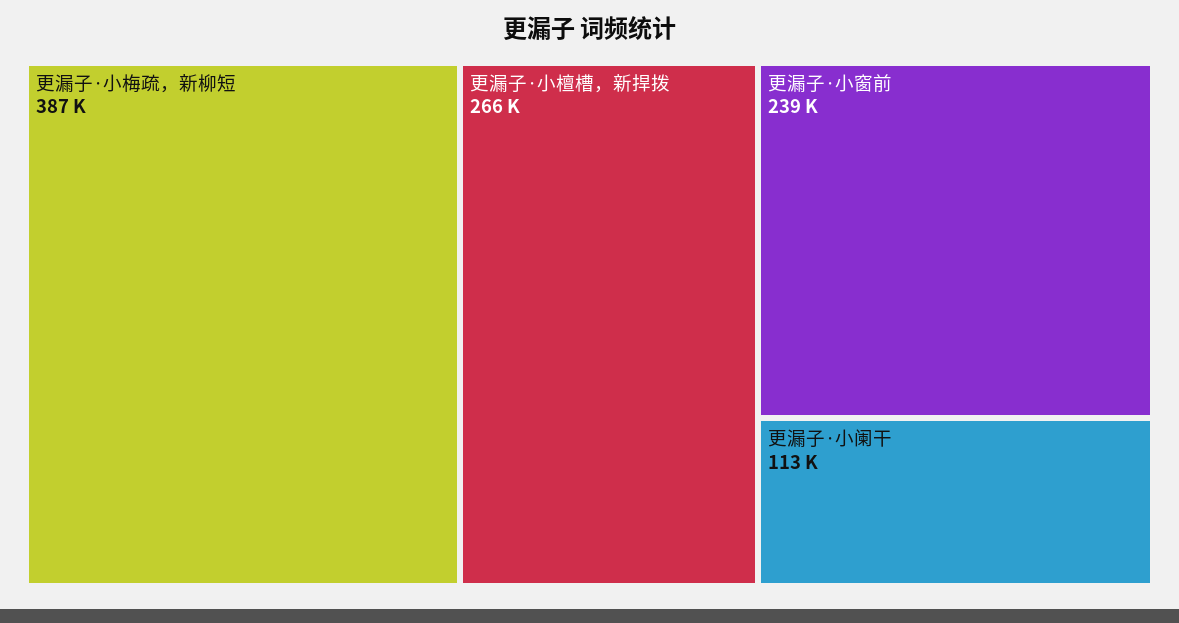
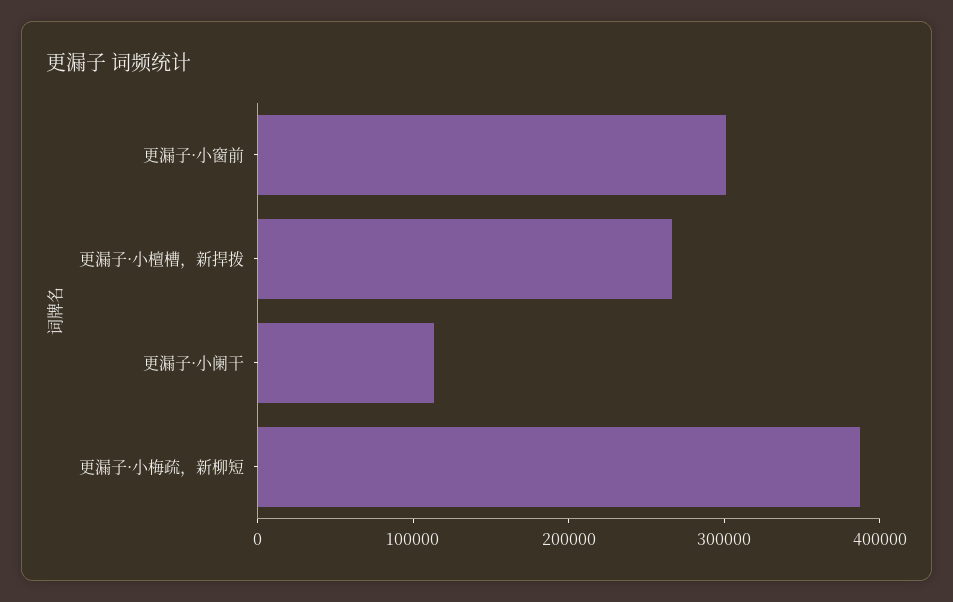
更漏子·小窗前: 239000 -> 300000

